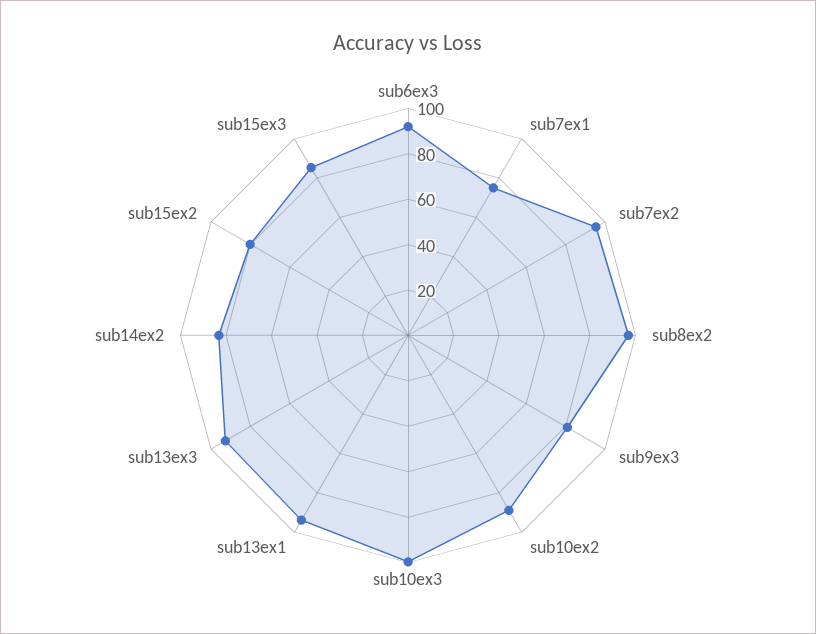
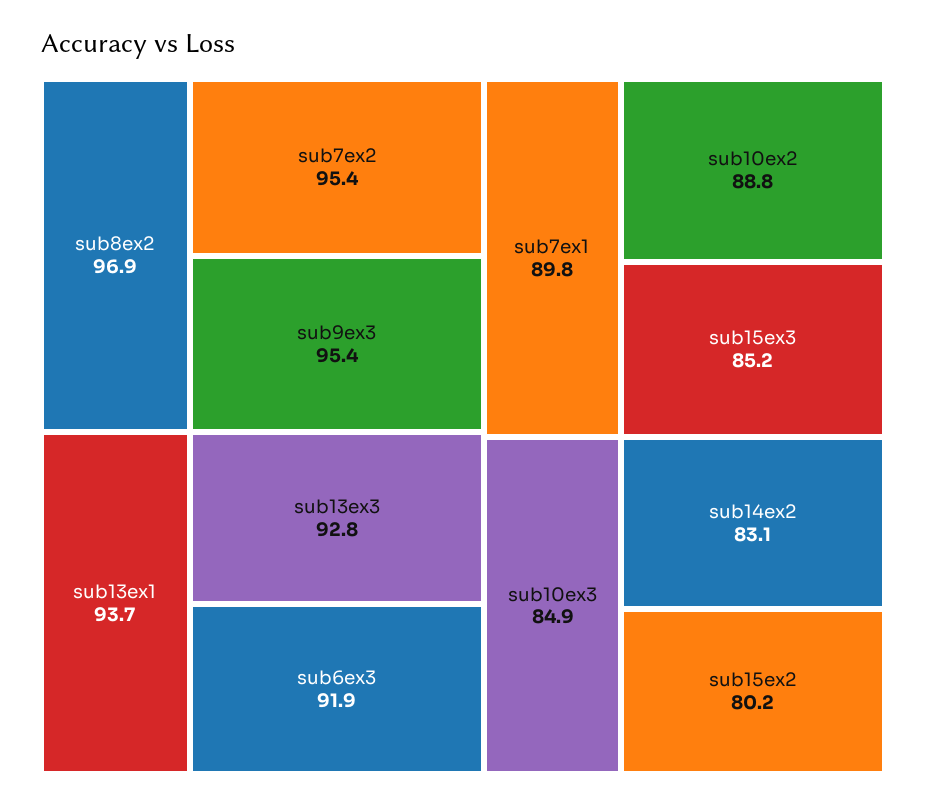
sub7ex1: 75 -> 89.8
sub9ex3: 80 -> 95.4
sub10ex3: 100 -> 84.9

